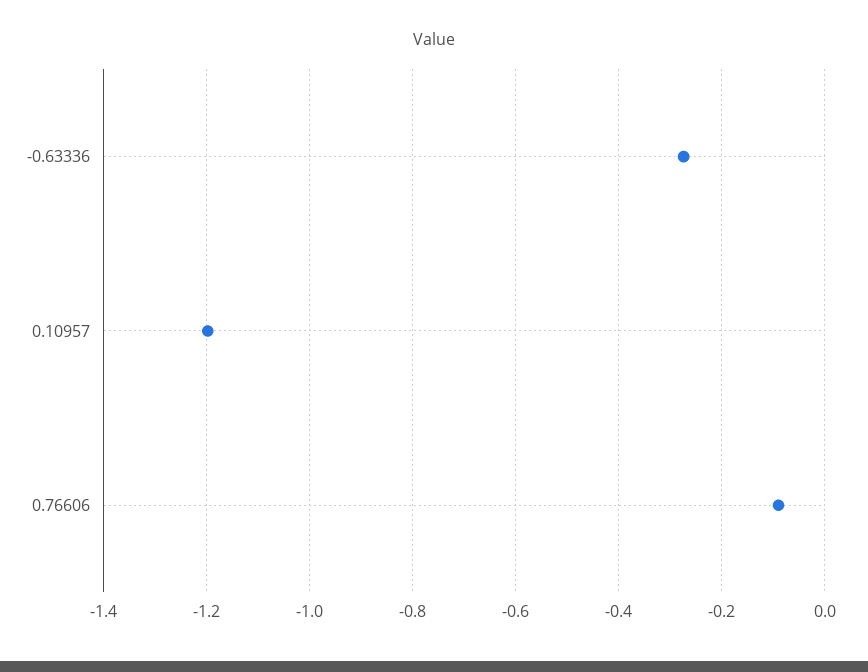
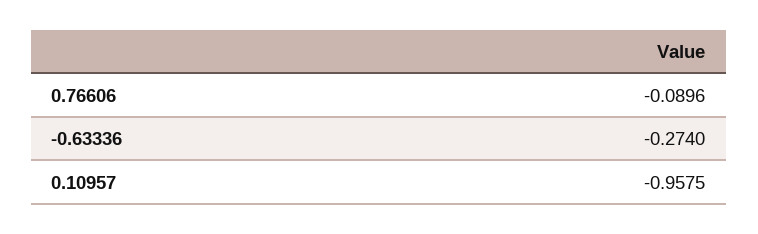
0.10957: -1.2 -> -0.9575

